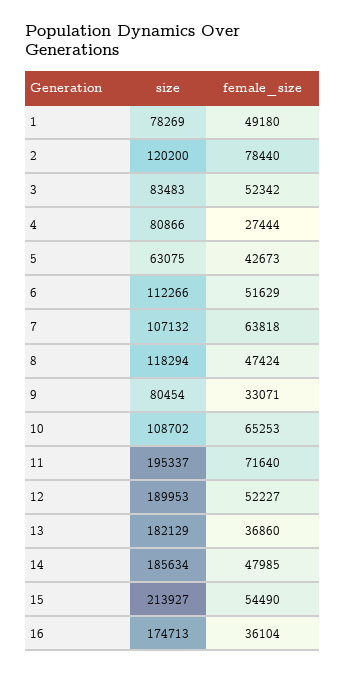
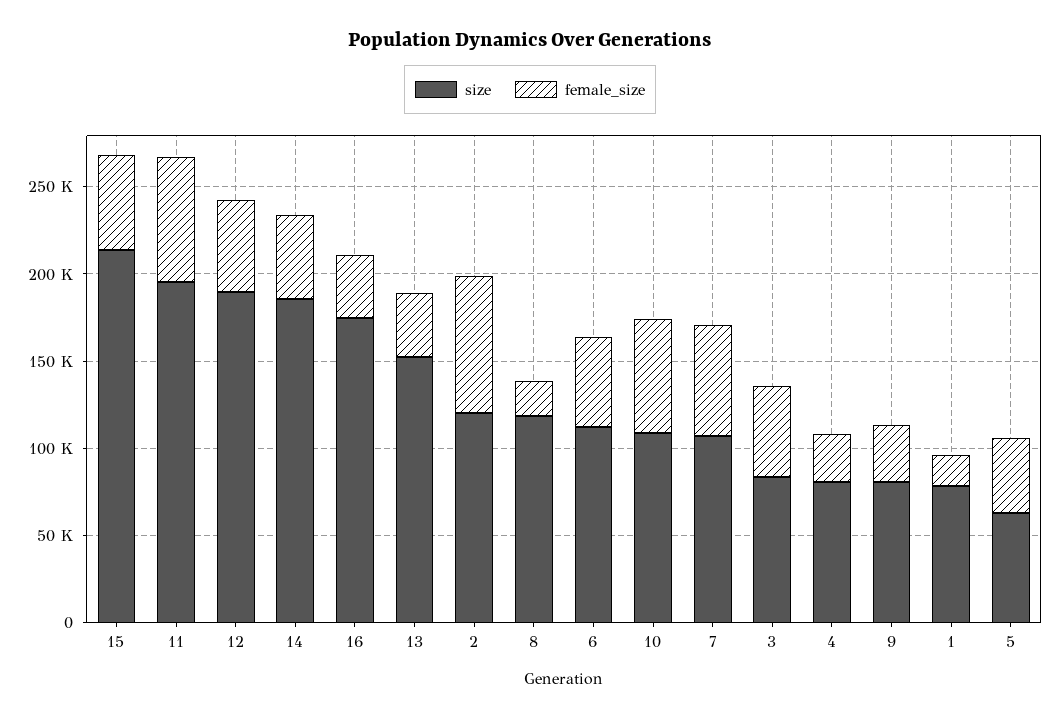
female_size, 1: 49180 -> 20000
female_size, 8: 47424 -> 20000
size, 13: 182129 -> 150000

